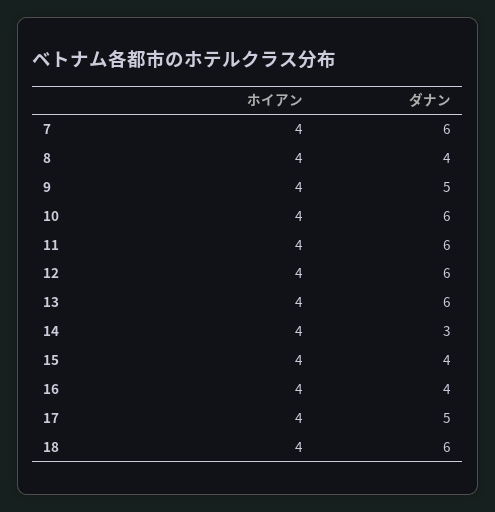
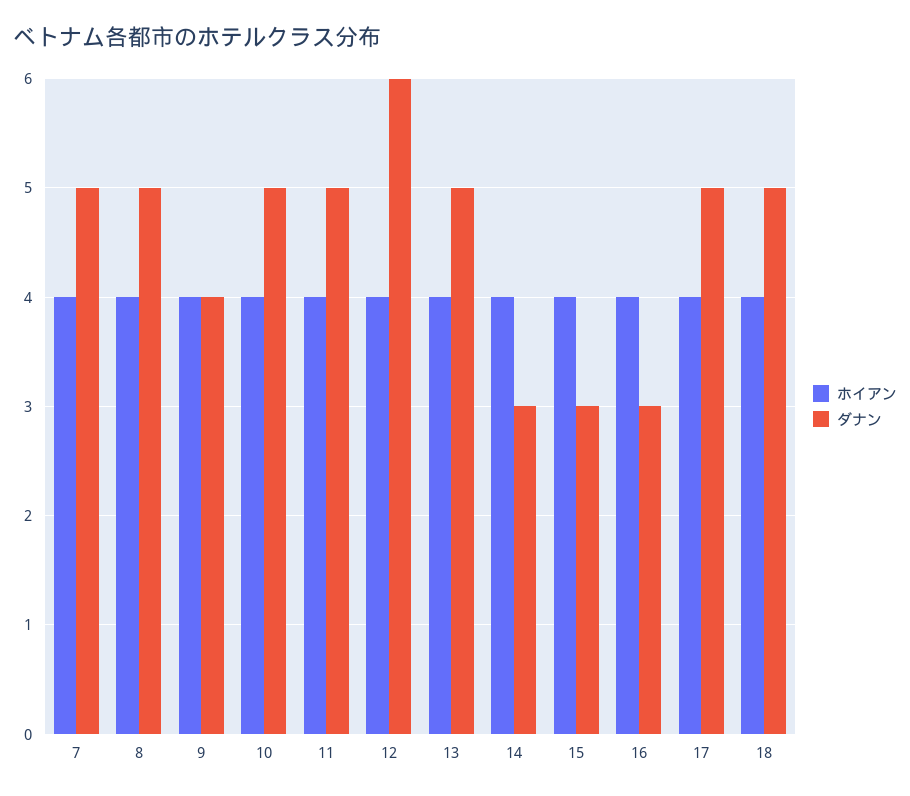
ダナン, 7: 6 -> 5
ダナン, 8: 4 -> 5
ダナン, 9: 5 -> 4
ダナン, 10: 6 -> 5
ダナン, 11: 6 -> 5
ダナン, 13: 6 -> 5
ダナン, 15: 4 -> 3
ダナン, 16: 4 -> 3
ダナン, 18: 6 -> 5

